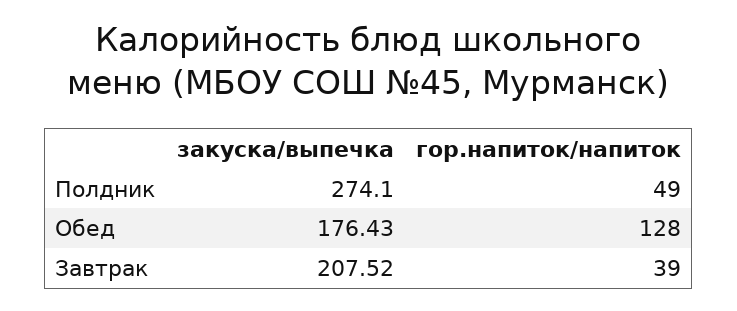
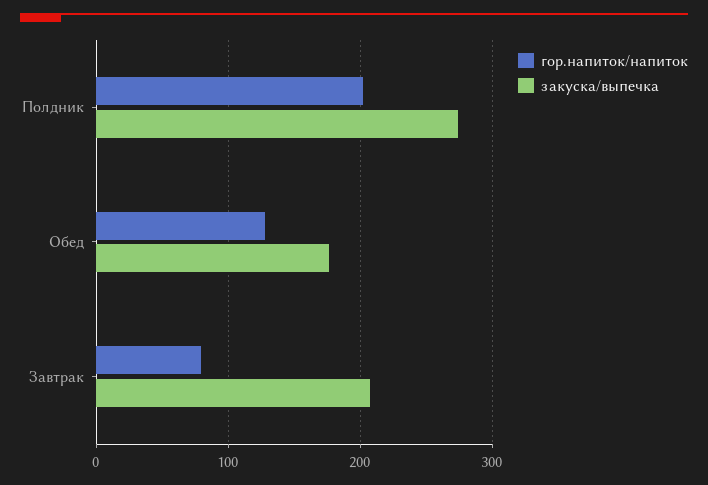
гор.напиток/напиток, Полдник: 49 -> 200
гор.напиток/напиток, Завтрак: 39 -> 80

